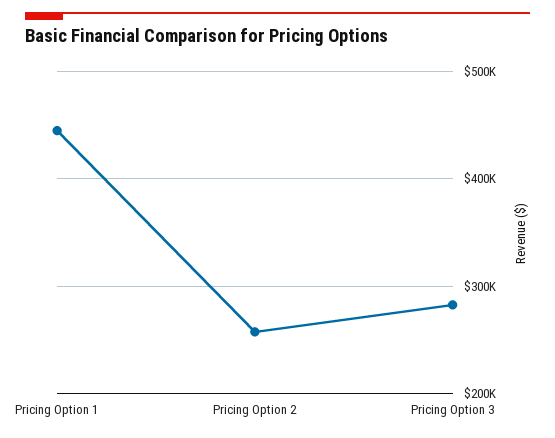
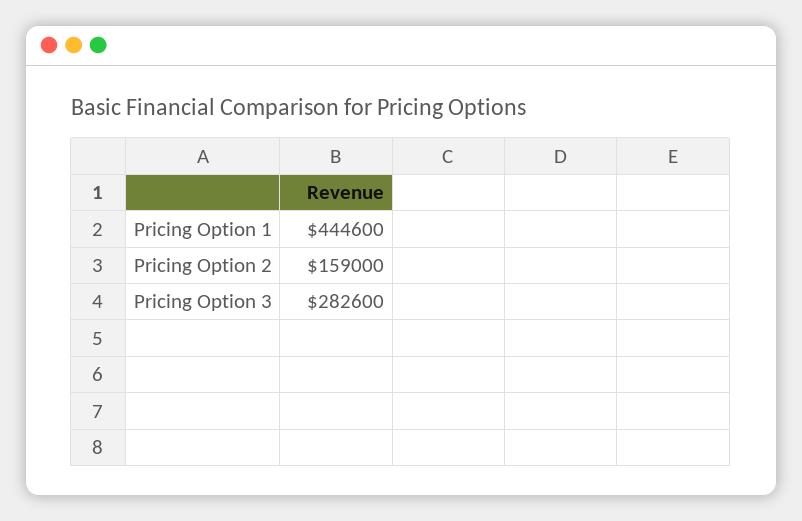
Pricing Option 2: 260000 -> 159000

